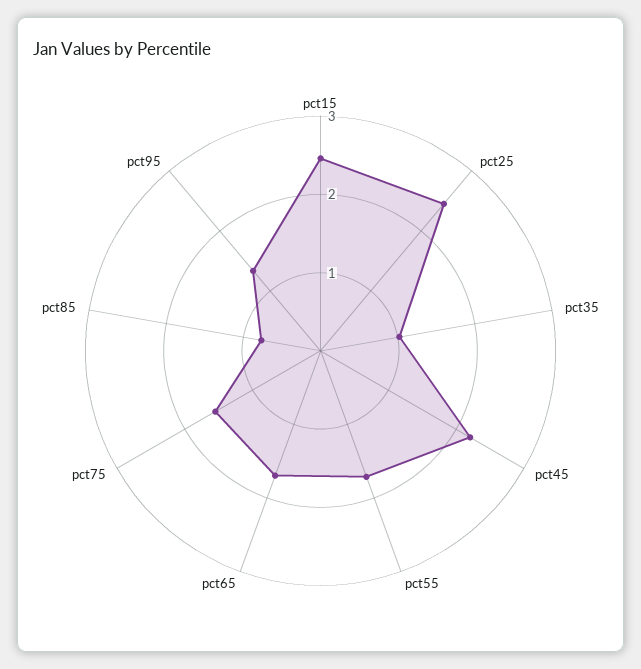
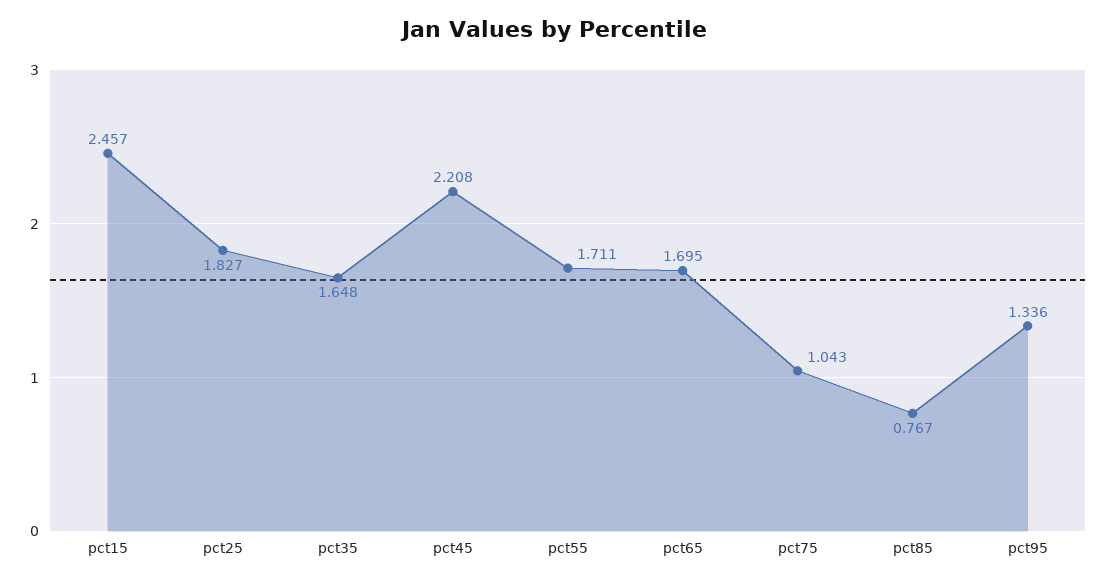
pct25: 2.4 -> 1.827
pct35: 1 -> 1.648
pct75: 1.6 -> 1.043

